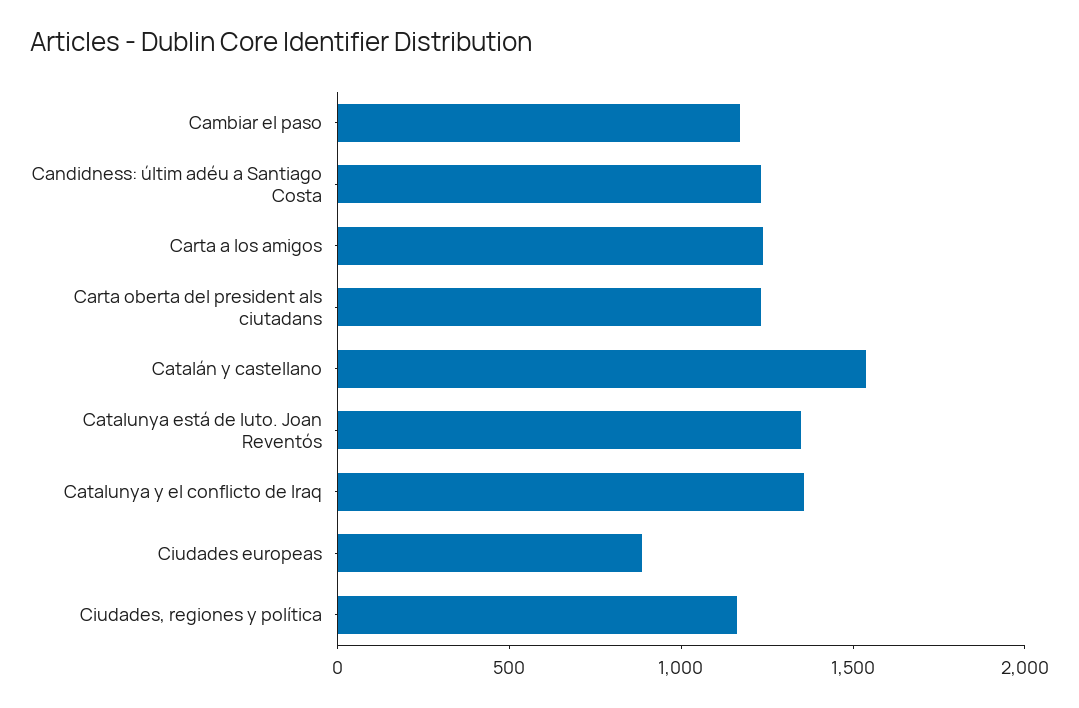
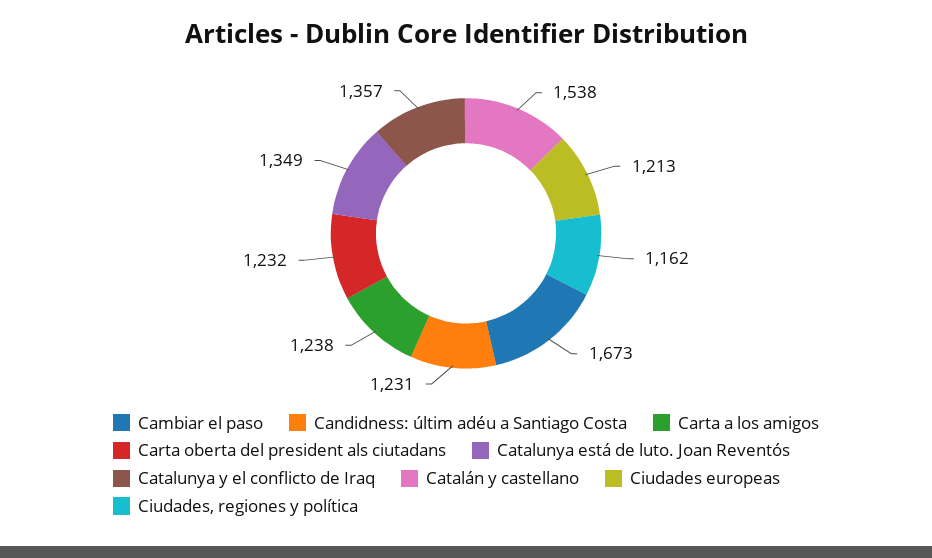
Cambiar el paso: 1200 -> 1673
Ciudades europeas: 900 -> 1213

